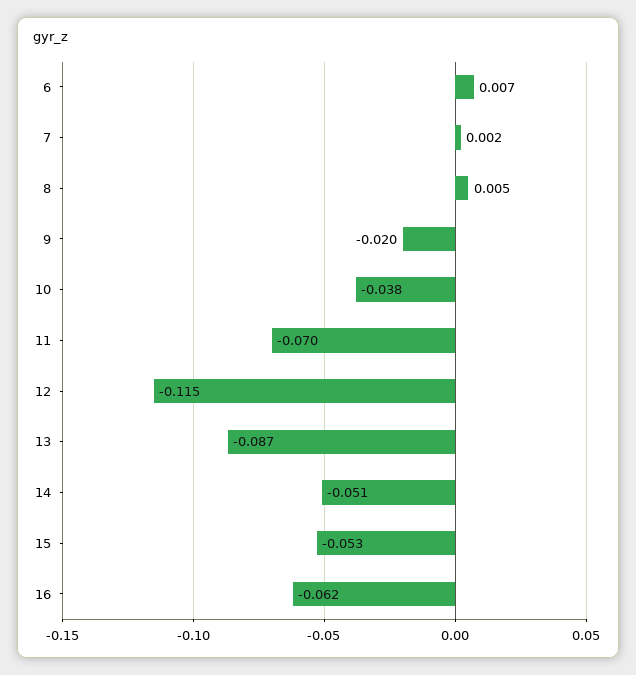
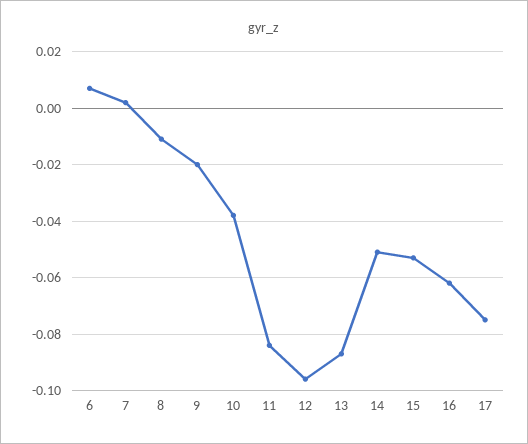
8: 0.005 -> -0.01
11: -0.07 -> -0.085
12: -0.115 -> -0.095
17: none -> -0.075

